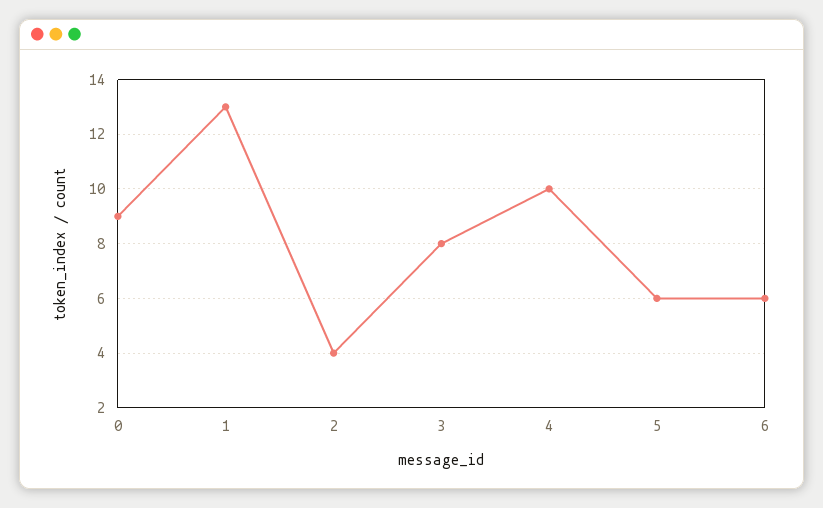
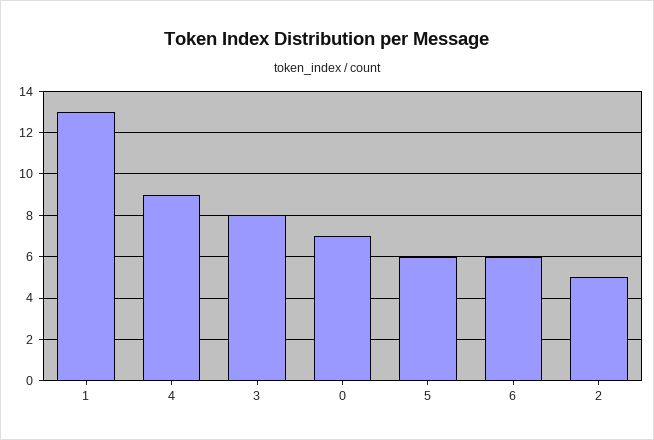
0: 9 -> 7
2: 4 -> 5
4: 10 -> 9

